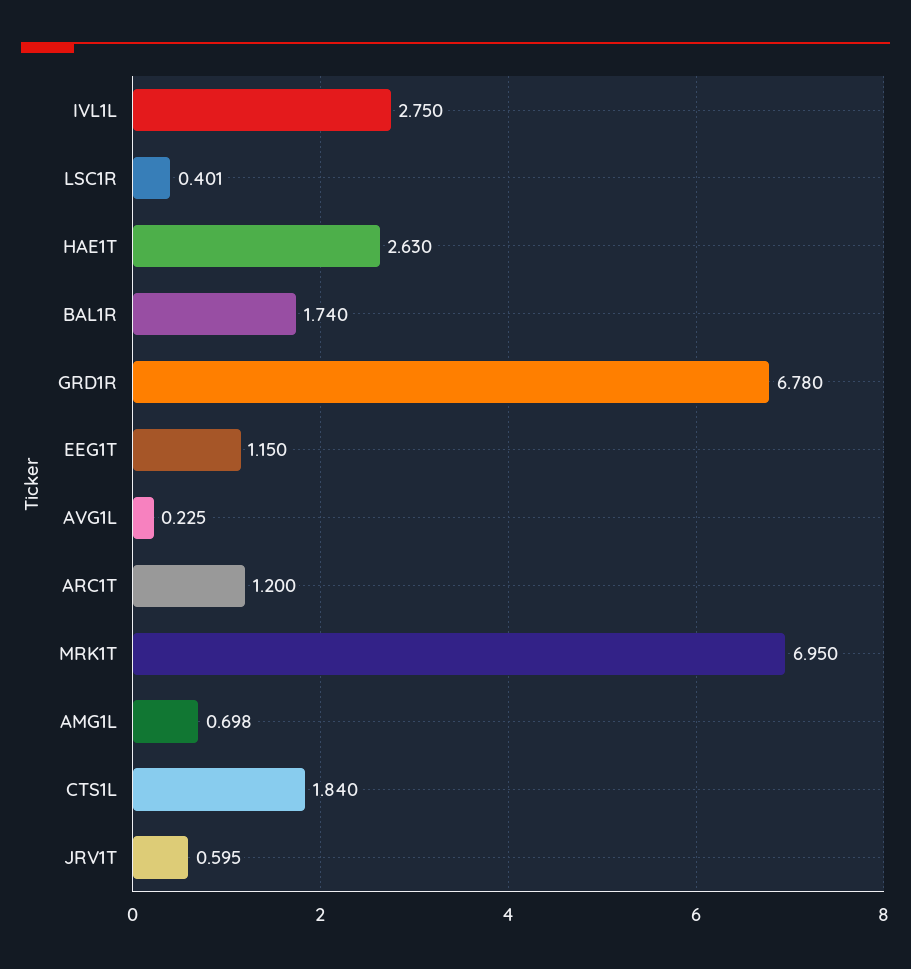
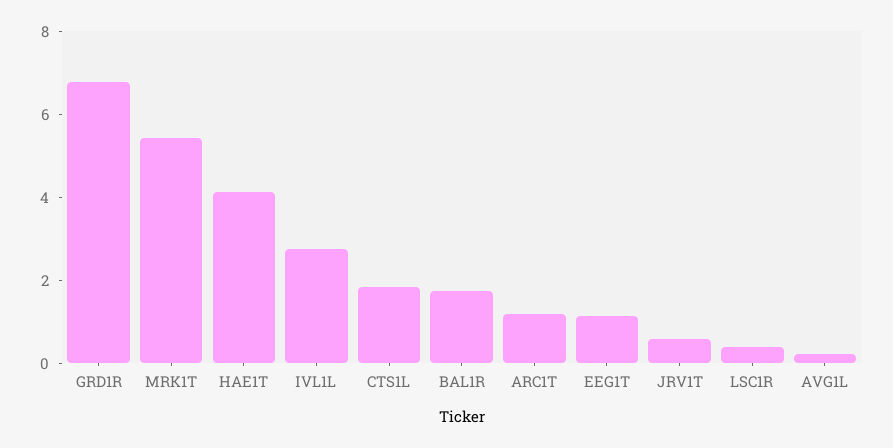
HAE1T: 2.63 -> 4
MRK1T: 6.95 -> 5.5
AMG1L: 0.698 -> none

